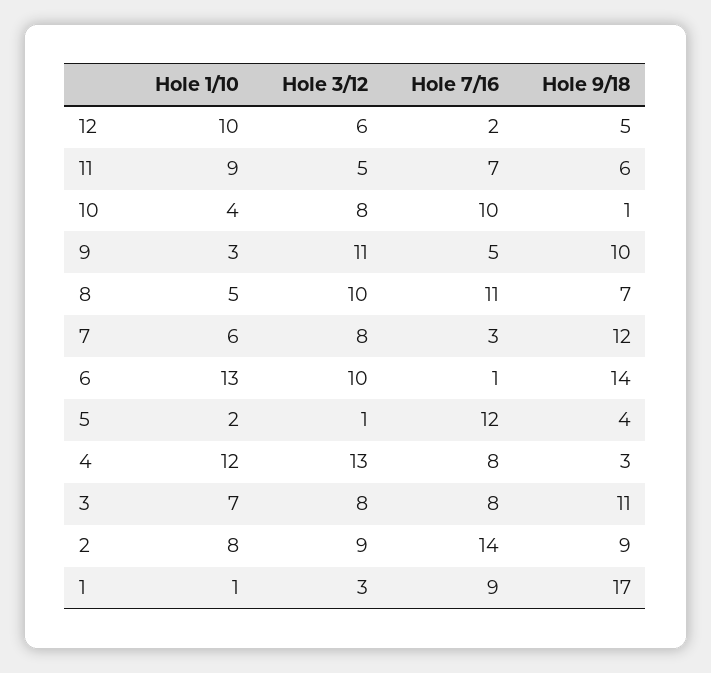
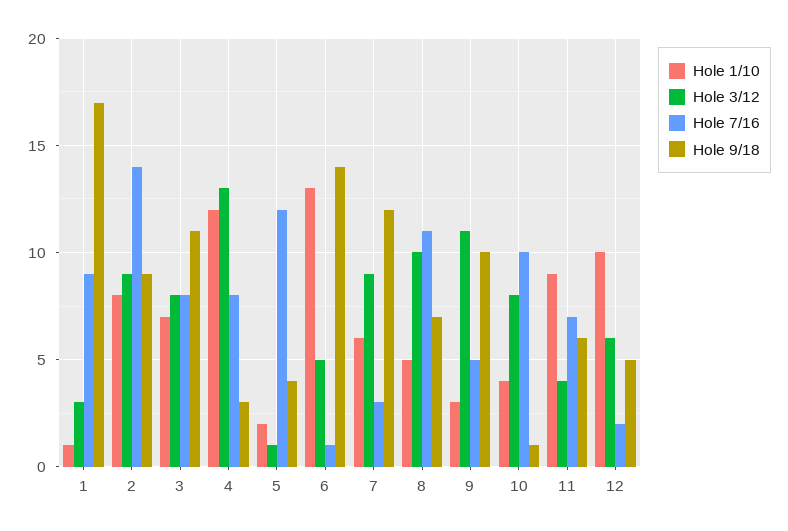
Hole 3/12, 11: 5 -> 4
Hole 3/12, 7: 8 -> 9
Hole 3/12, 6: 10 -> 5

